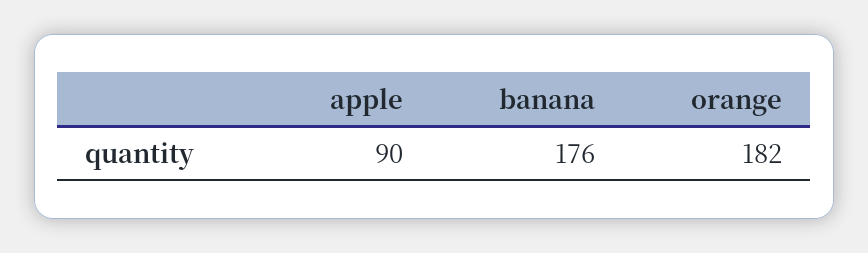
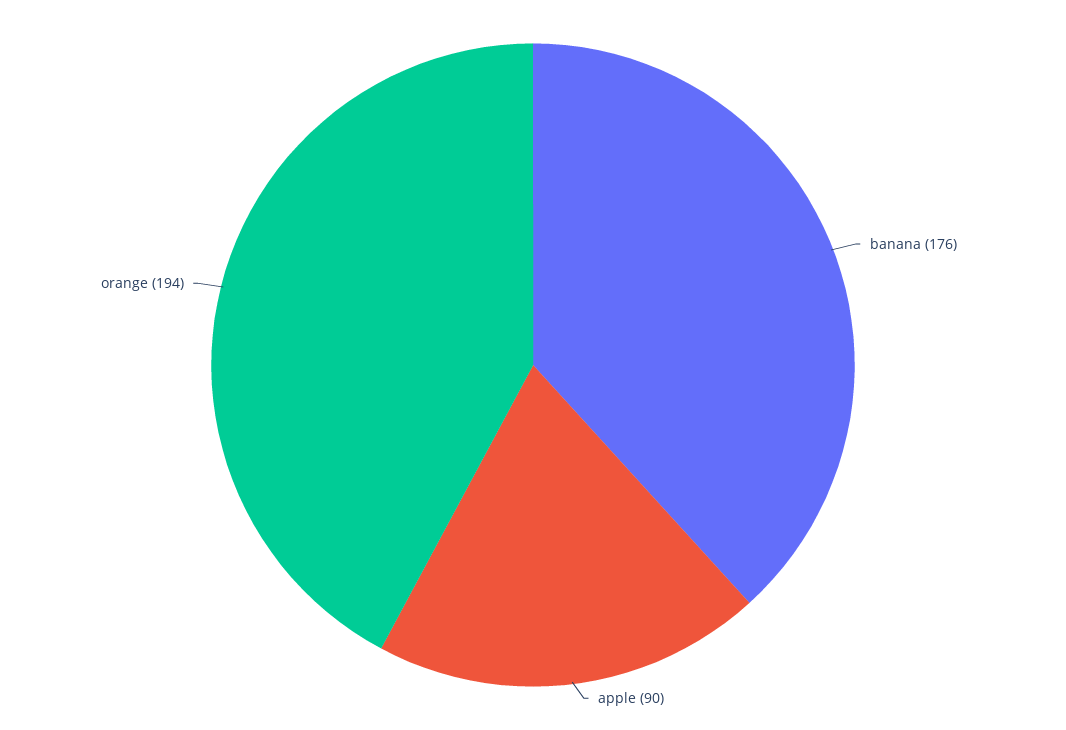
orange: 182 -> 194

